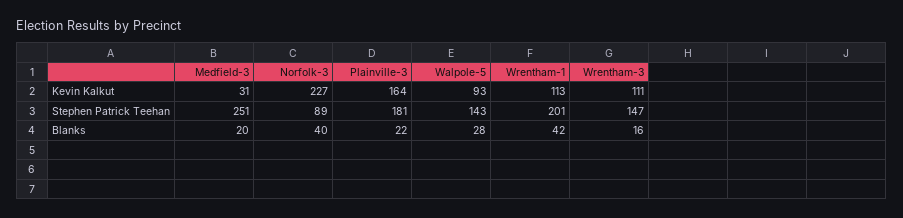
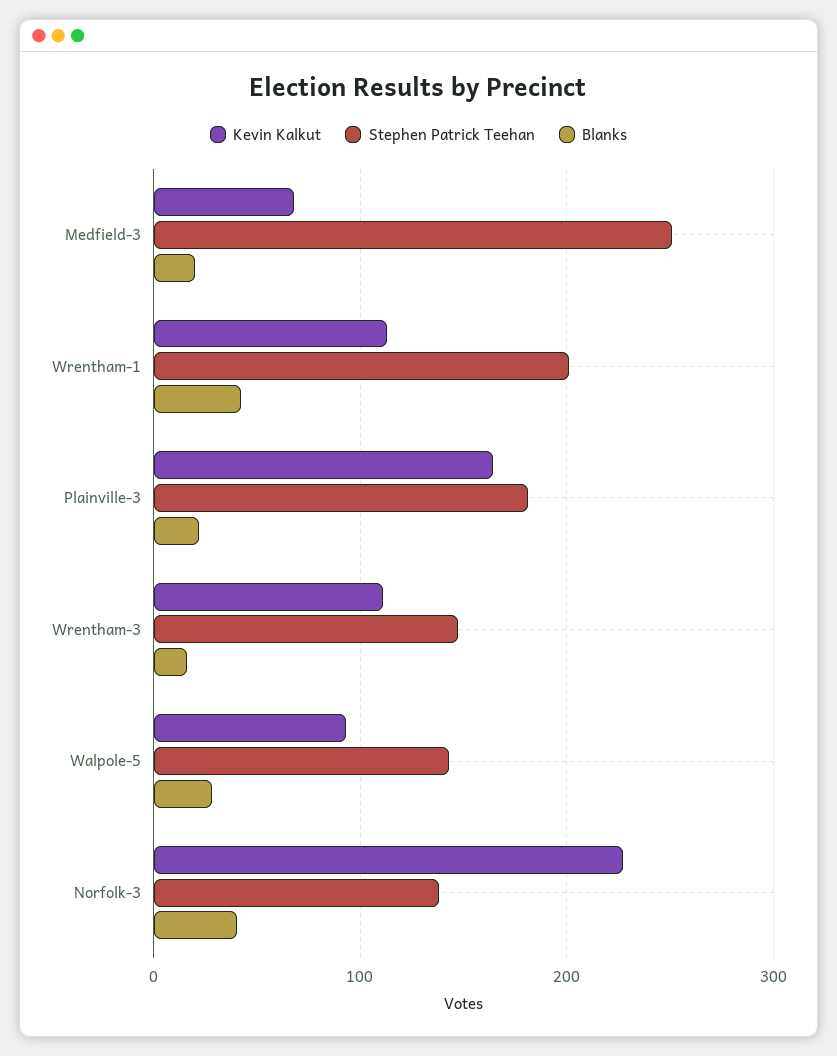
Kevin Kalkut, Medfield-3: 31 -> 70
Stephen Patrick Teehan, Norfolk-3: 89 -> 140

